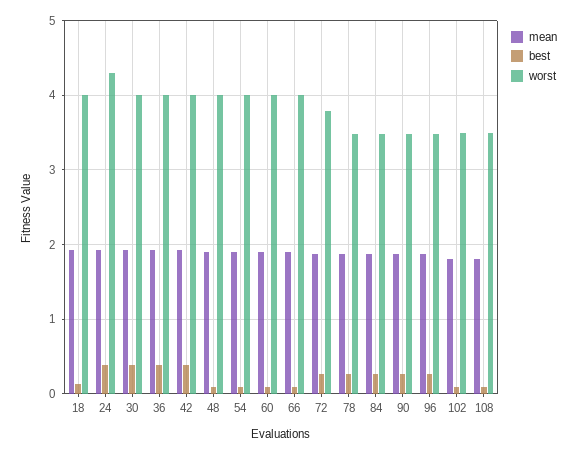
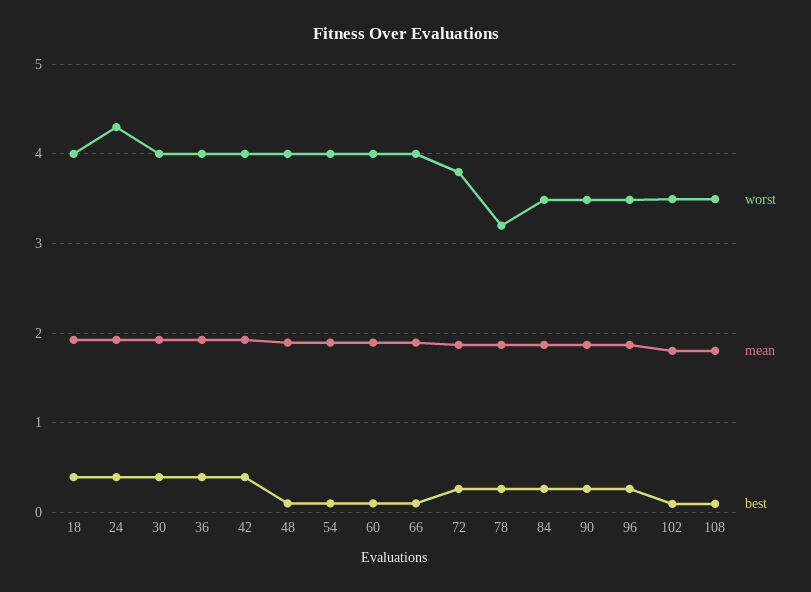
best, 18: 0.1 -> 0.4
worst, 78: 3.5 -> 3.2

